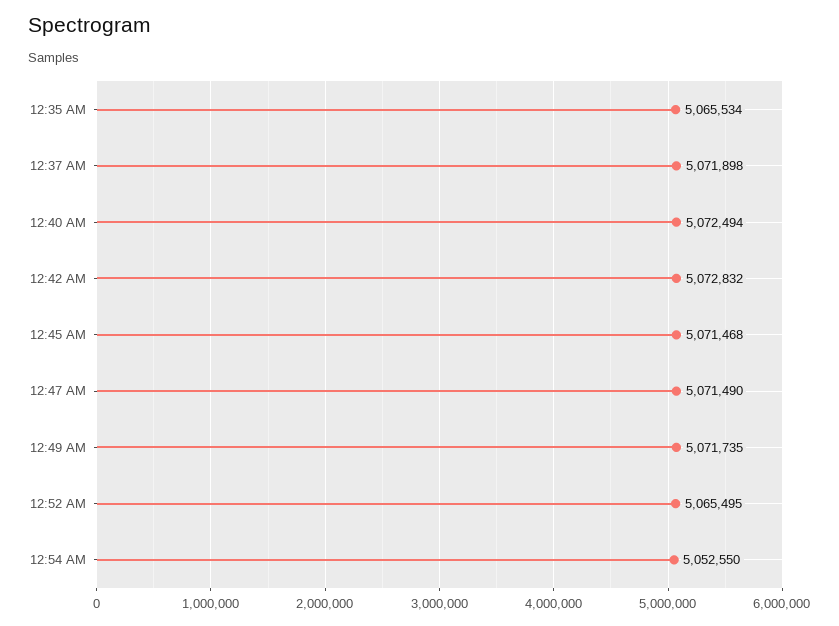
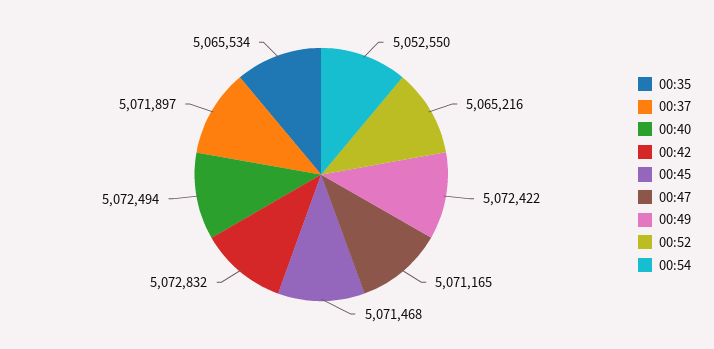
12:37 AM: 5071898 -> 5071897
12:47 AM: 5071490 -> 5071165
12:49 AM: 5071735 -> 5072422
12:52 AM: 5065495 -> 5065216

